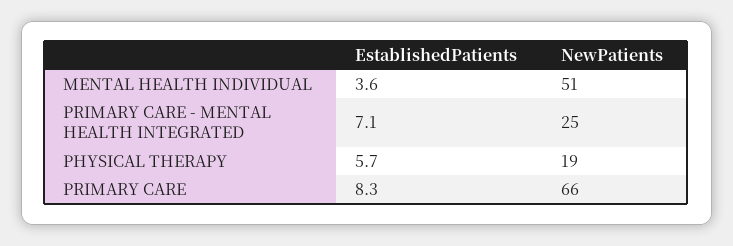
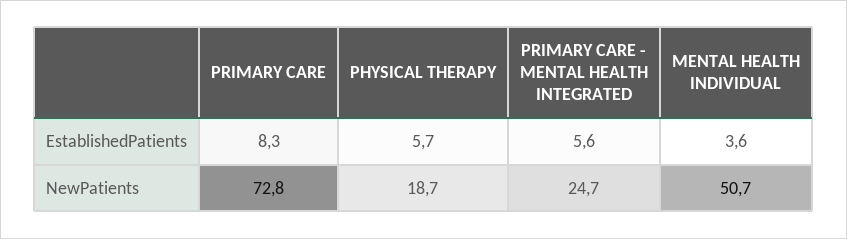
EstablishedPatients, PRIMARY CARE - MENTAL HEALTH INTEGRATED: 7.1 -> 5.6
NewPatients, PRIMARY CARE: 66 -> 72.8

